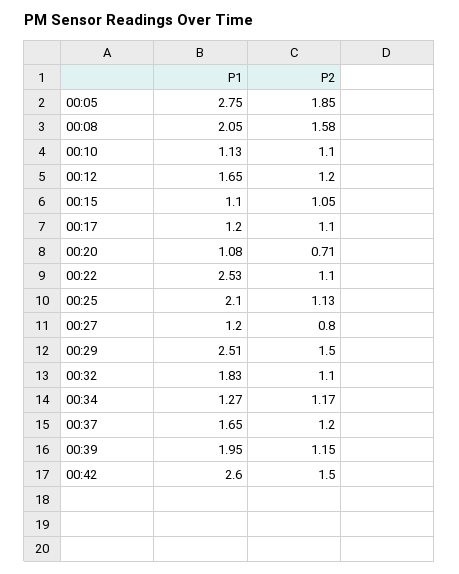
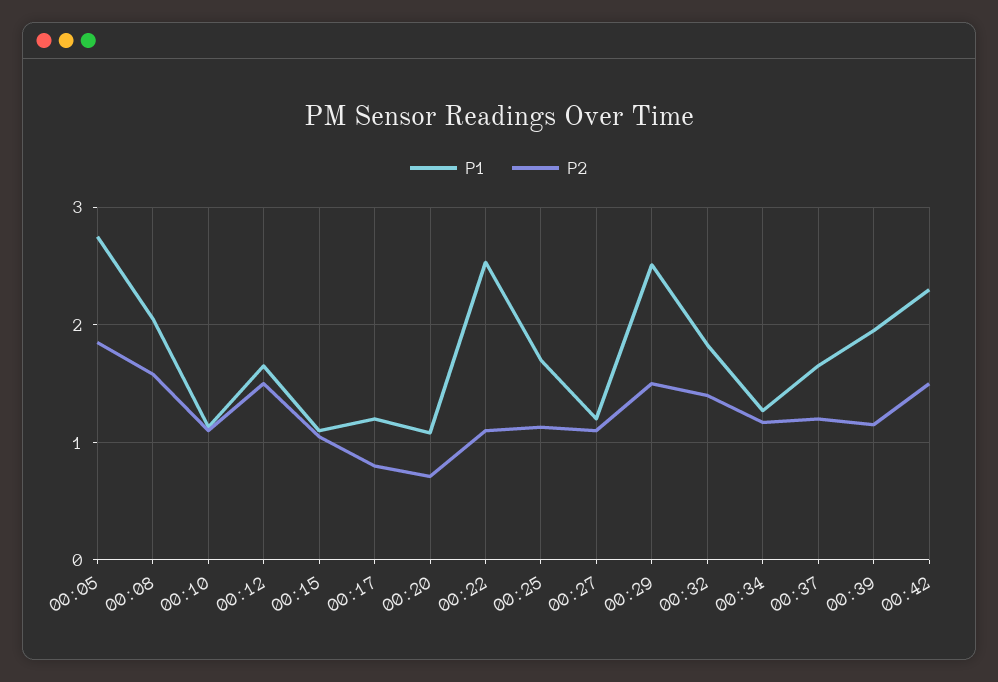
P2, 00:12: 1.2 -> 1.5
P2, 00:17: 1.1 -> 0.8
P1, 00:25: 2.1 -> 1.7
P2, 00:27: 0.8 -> 1.1
P2, 00:32: 1.1 -> 1.4
P1, 00:42: 2.6 -> 2.3

